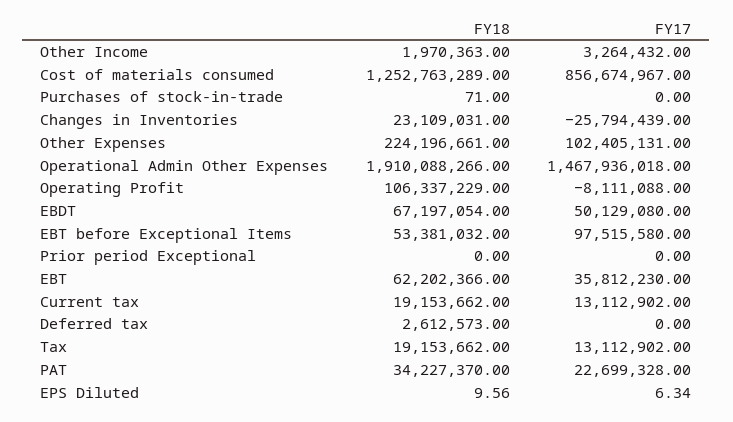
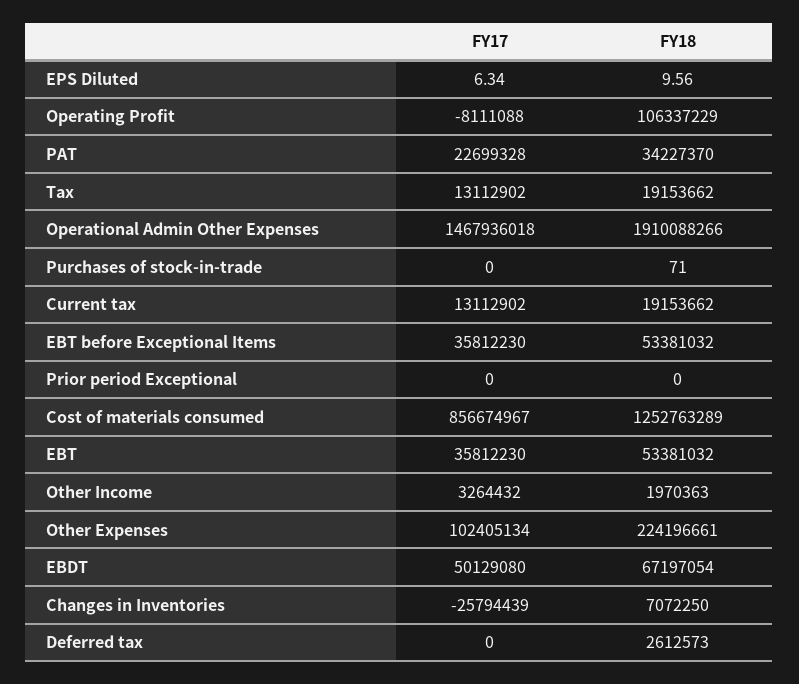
FY18, Changes in Inventories: 23109031 -> 7072250
FY17, Other Expenses: 102405131 -> 102405134
FY17, EBT before Exceptional Items: 97515580 -> 35812230
FY18, EBT: 62202366 -> 53381032

